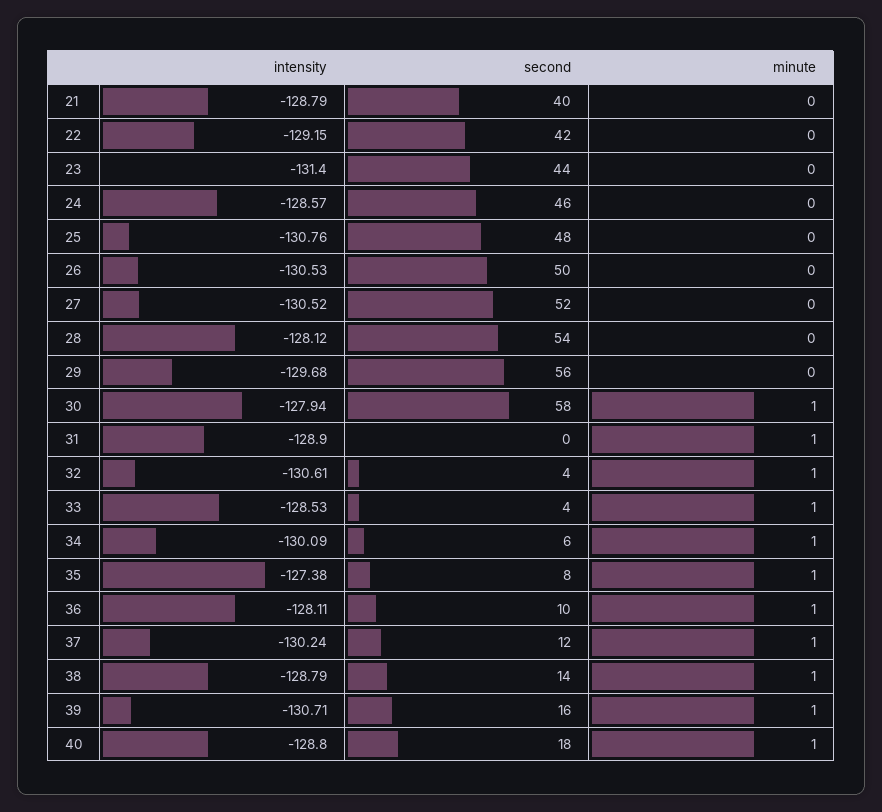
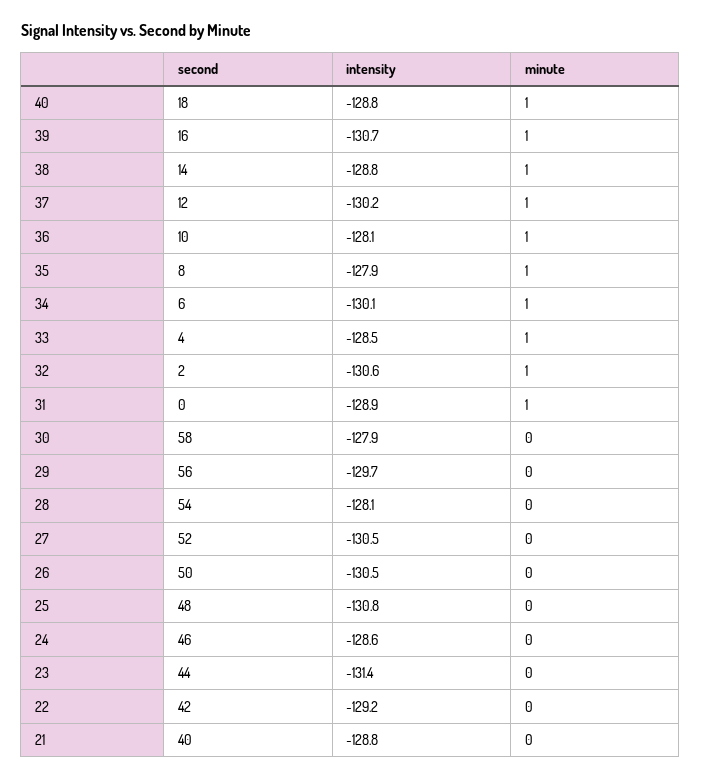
minute, 30: 1 -> 0
second, 32: 4 -> 2
intensity, 35: -127.38 -> -127.9

